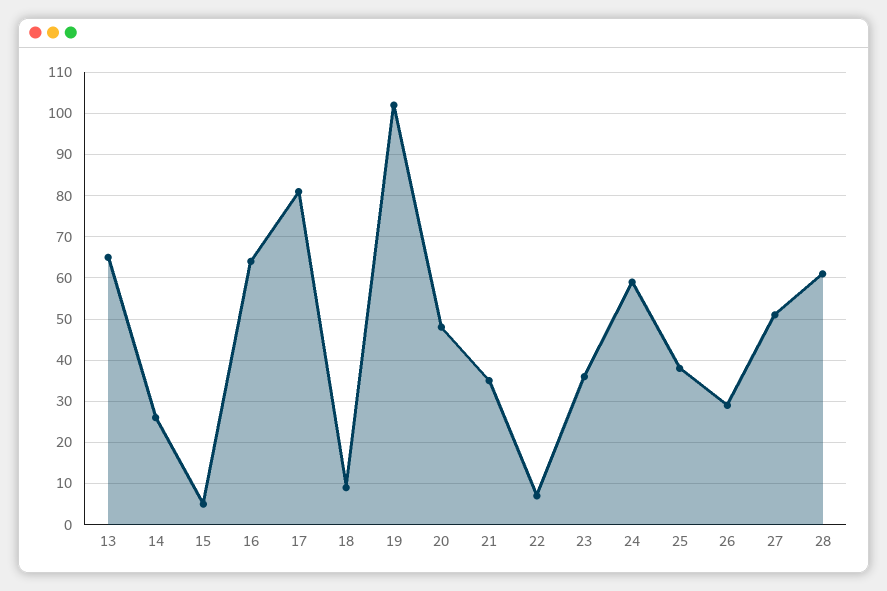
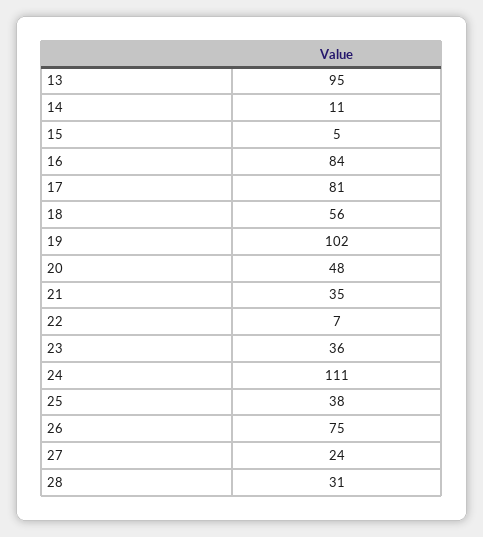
13: 65 -> 95
14: 25 -> 11
16: 65 -> 84
18: 10 -> 56
24: 60 -> 111
26: 30 -> 75
27: 50 -> 24
28: 60 -> 31

